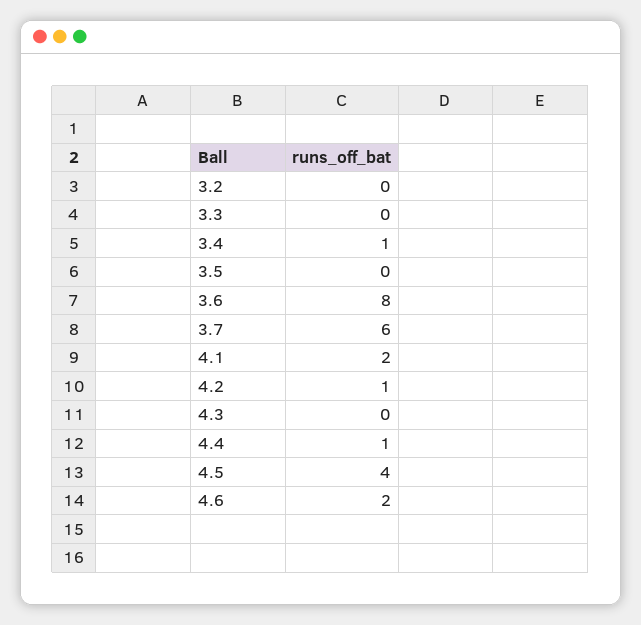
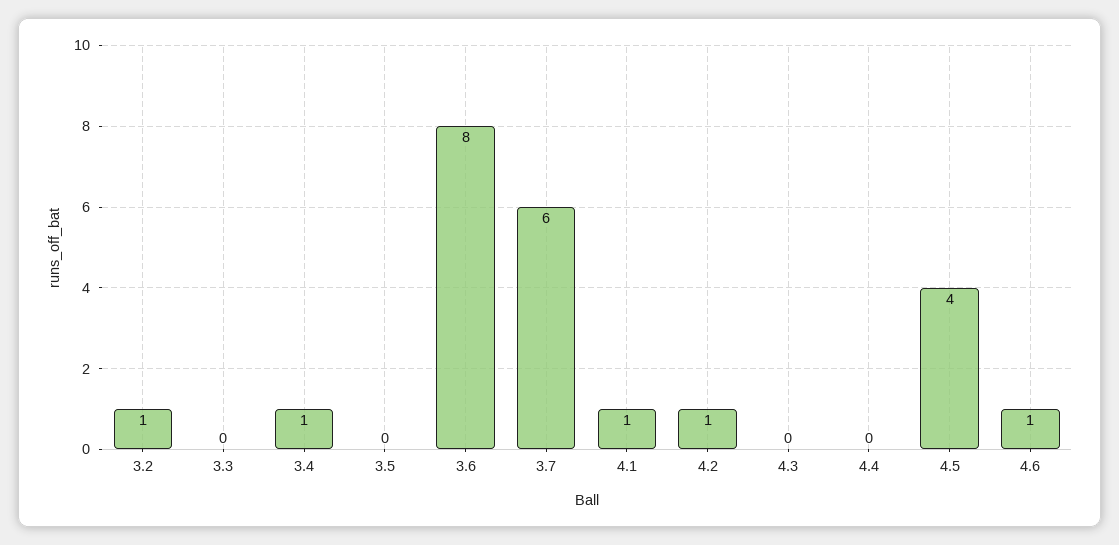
3.2: 0 -> 1
4.1: 2 -> 1
4.4: 1 -> 0
4.6: 2 -> 1

